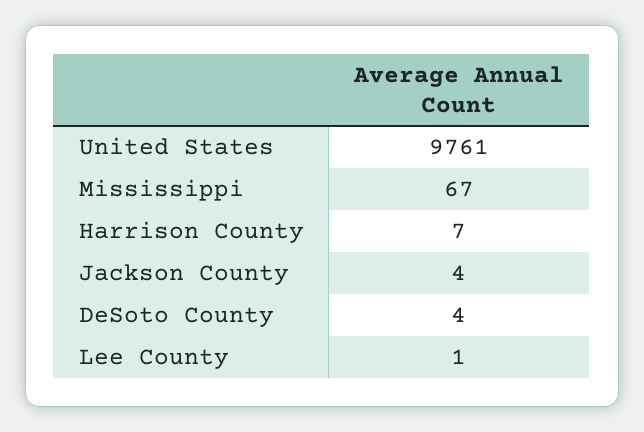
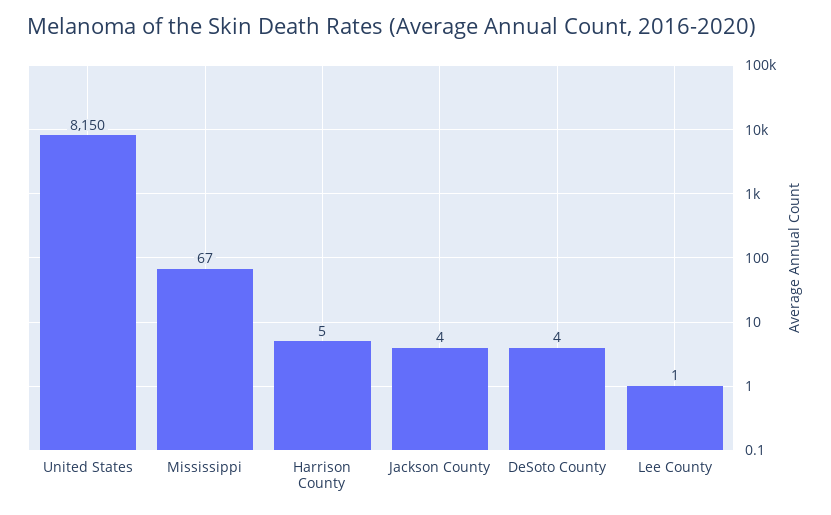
United States: 9761 -> 8150
Harrison County: 7 -> 5

